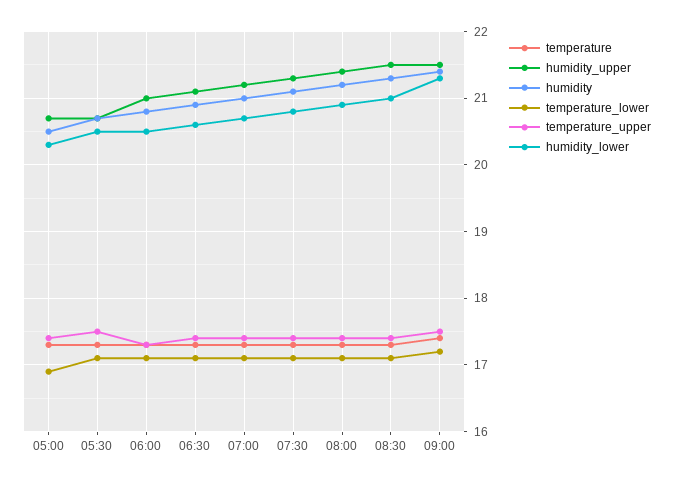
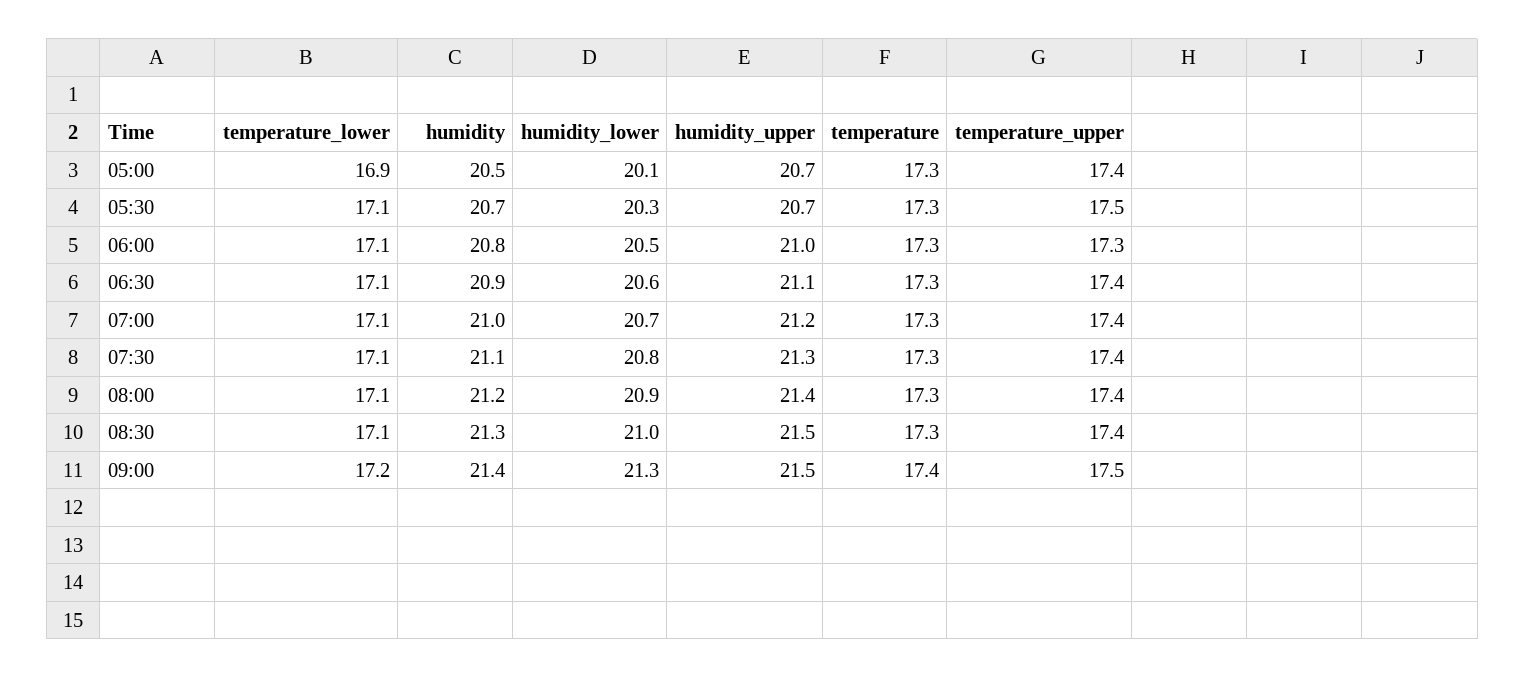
humidity_lower, 05:00: 20.3 -> 20.1
humidity_lower, 05:30: 20.5 -> 20.3

